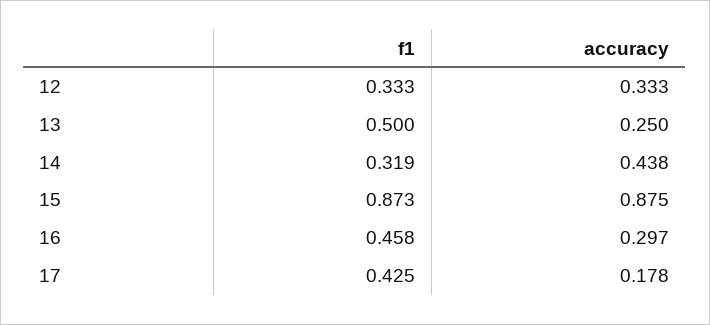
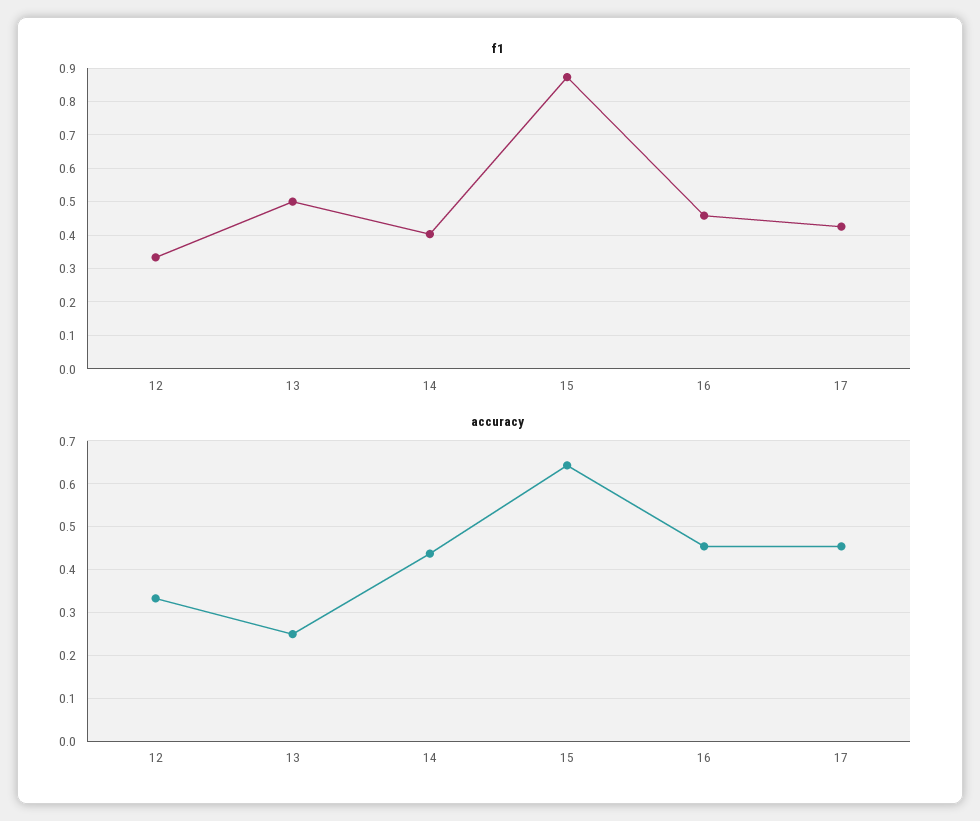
f1, 14: 0.319 -> 0.4
accuracy, 15: 0.875 -> 0.64
accuracy, 16: 0.297 -> 0.46
accuracy, 17: 0.178 -> 0.46

